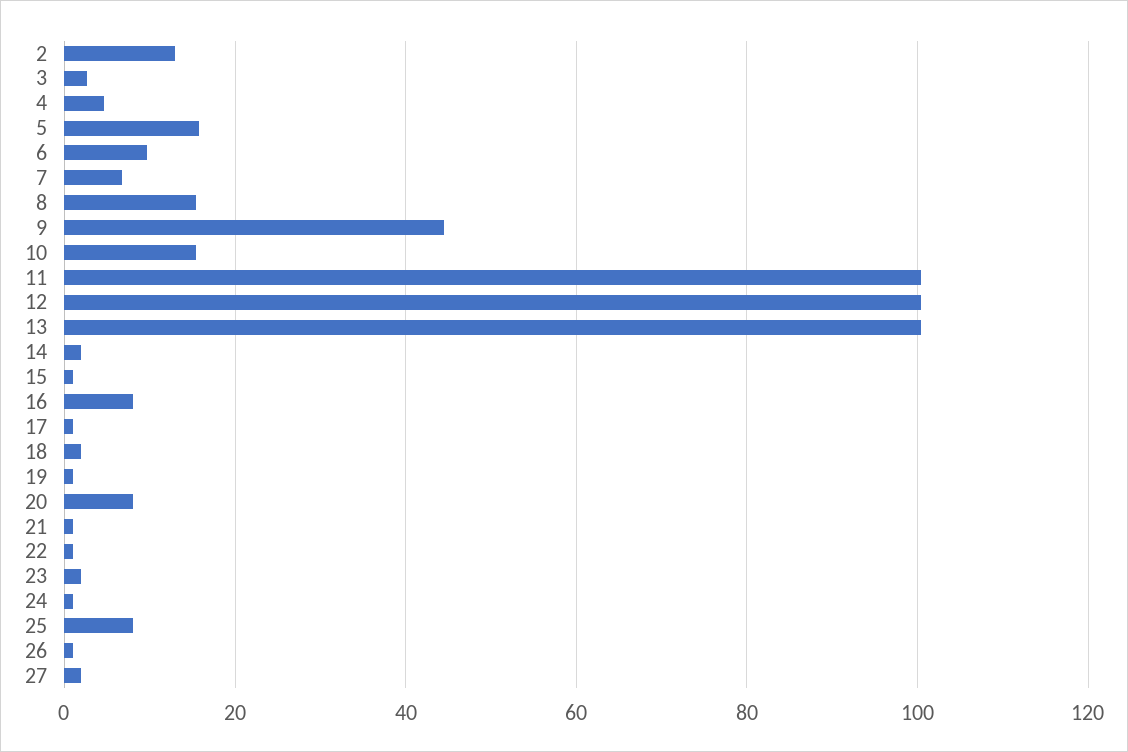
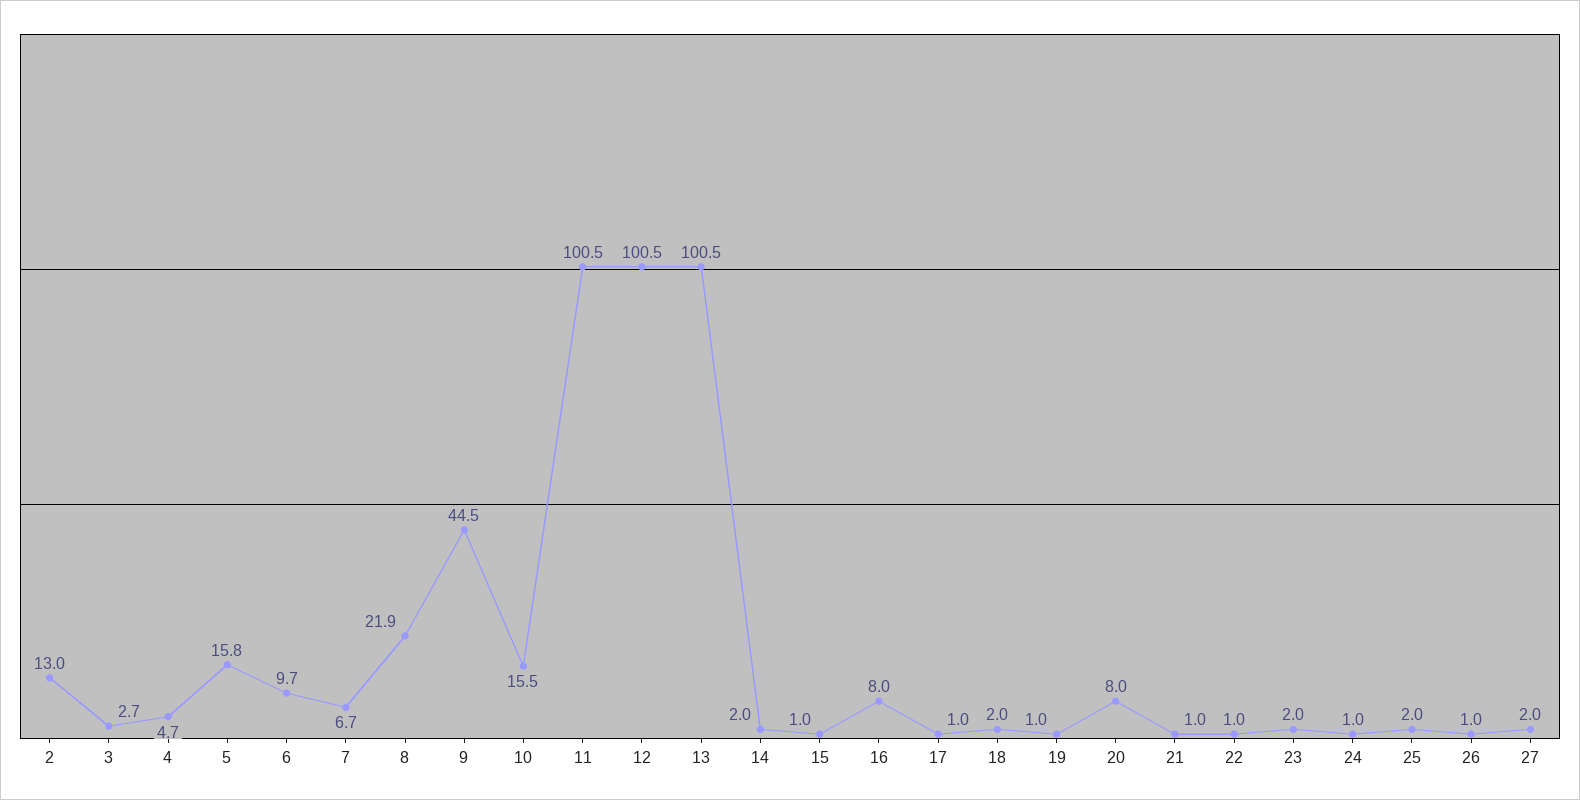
8: 16 -> 21.9
25: 8 -> 2

